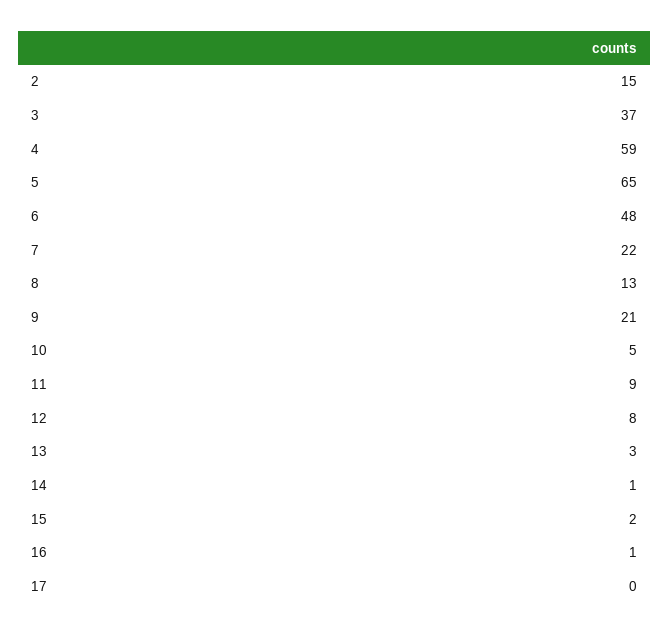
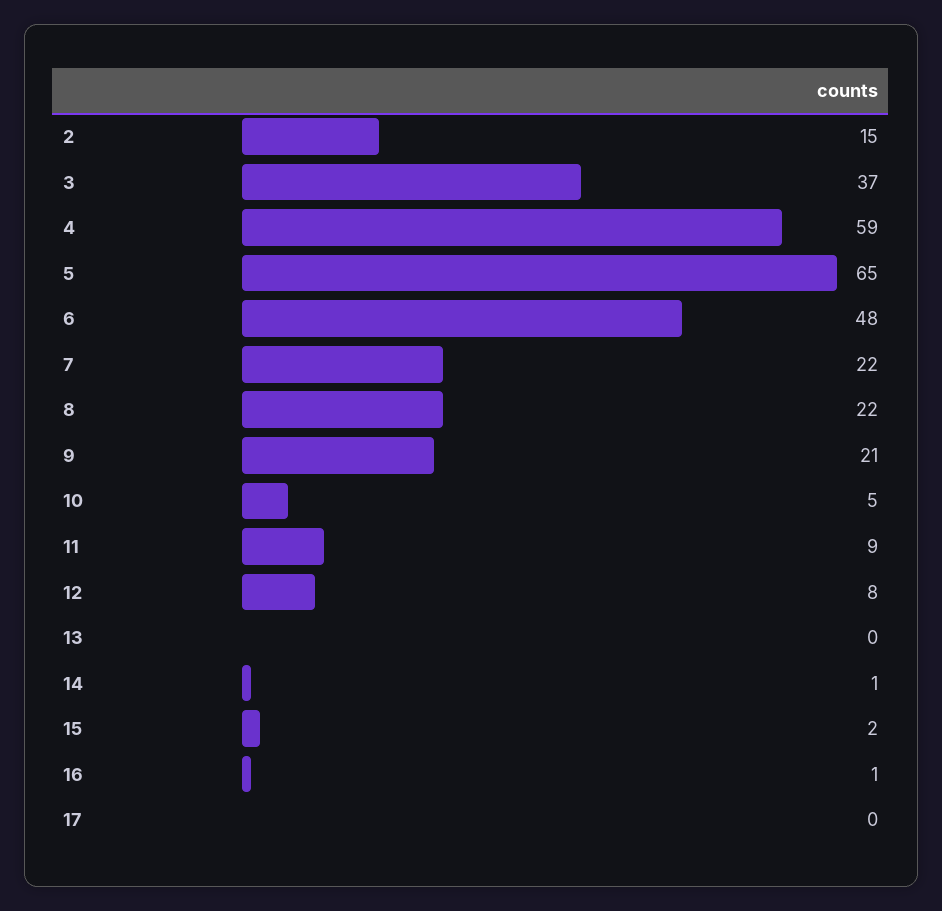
8: 13 -> 22
13: 3 -> 0

